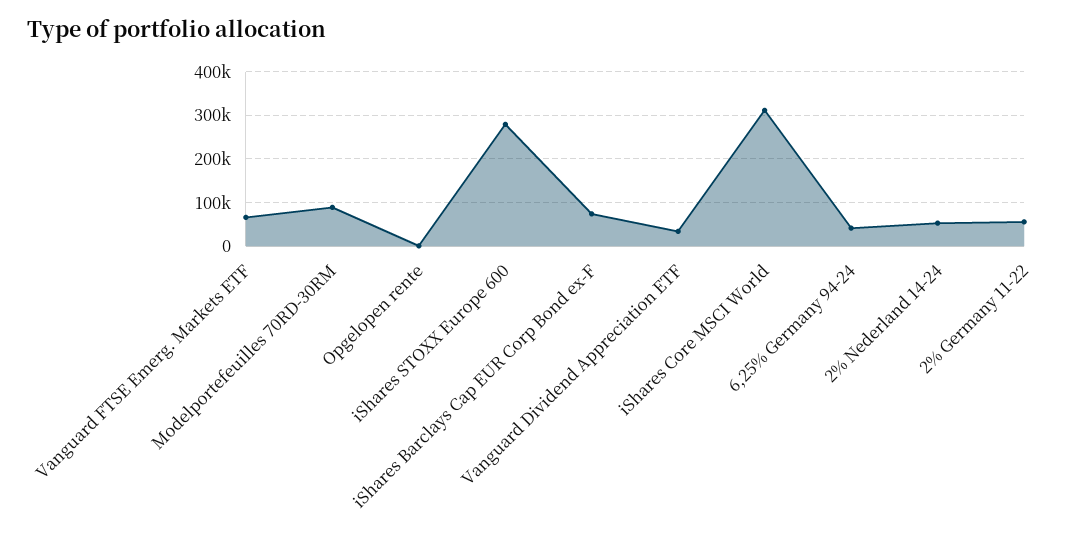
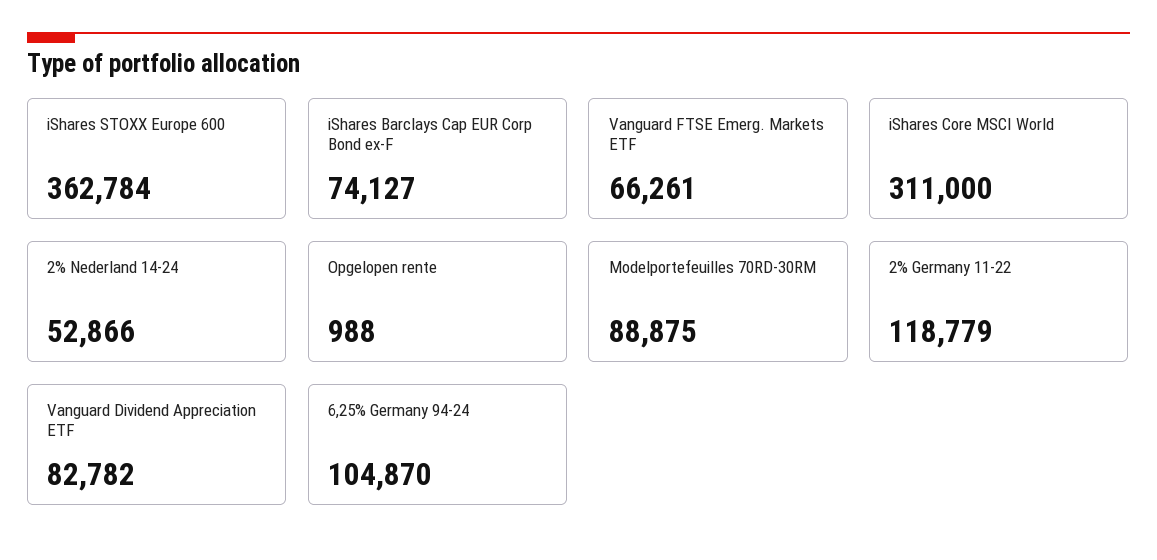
iShares STOXX Europe 600: 280000 -> 362784
Vanguard Dividend Appreciation ETF: 40000 -> 82782
6,25% Germany 94-24: 40000 -> 104870
2% Germany 11-22: 60000 -> 118779

